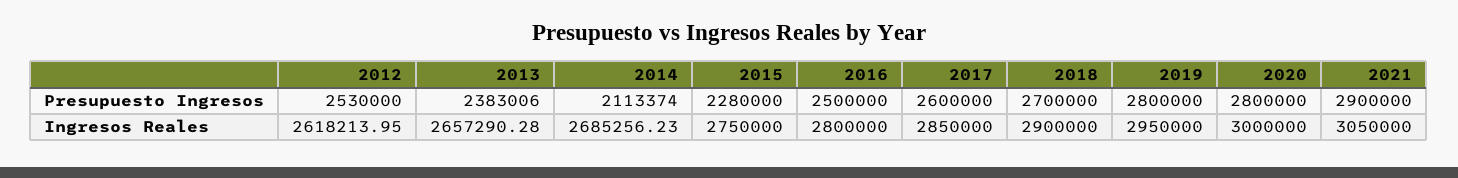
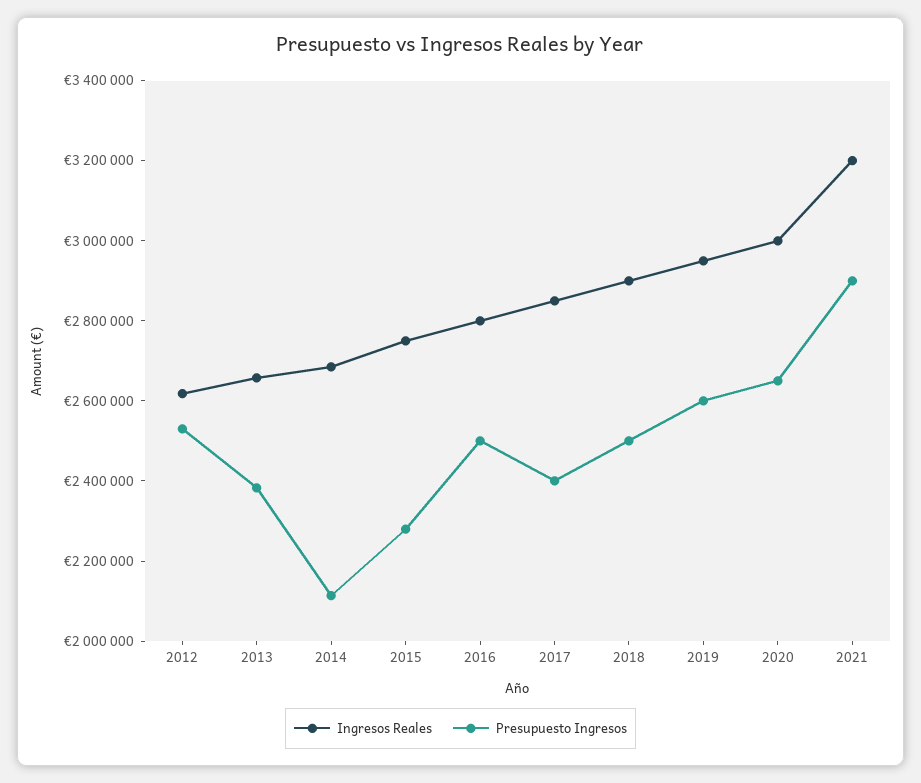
Presupuesto Ingresos, 2017: 2600000 -> 2400000
Presupuesto Ingresos, 2018: 2700000 -> 2500000
Presupuesto Ingresos, 2019: 2800000 -> 2600000
Presupuesto Ingresos, 2020: 2800000 -> 2650000
Ingresos Reales, 2021: 3050000 -> 3200000

